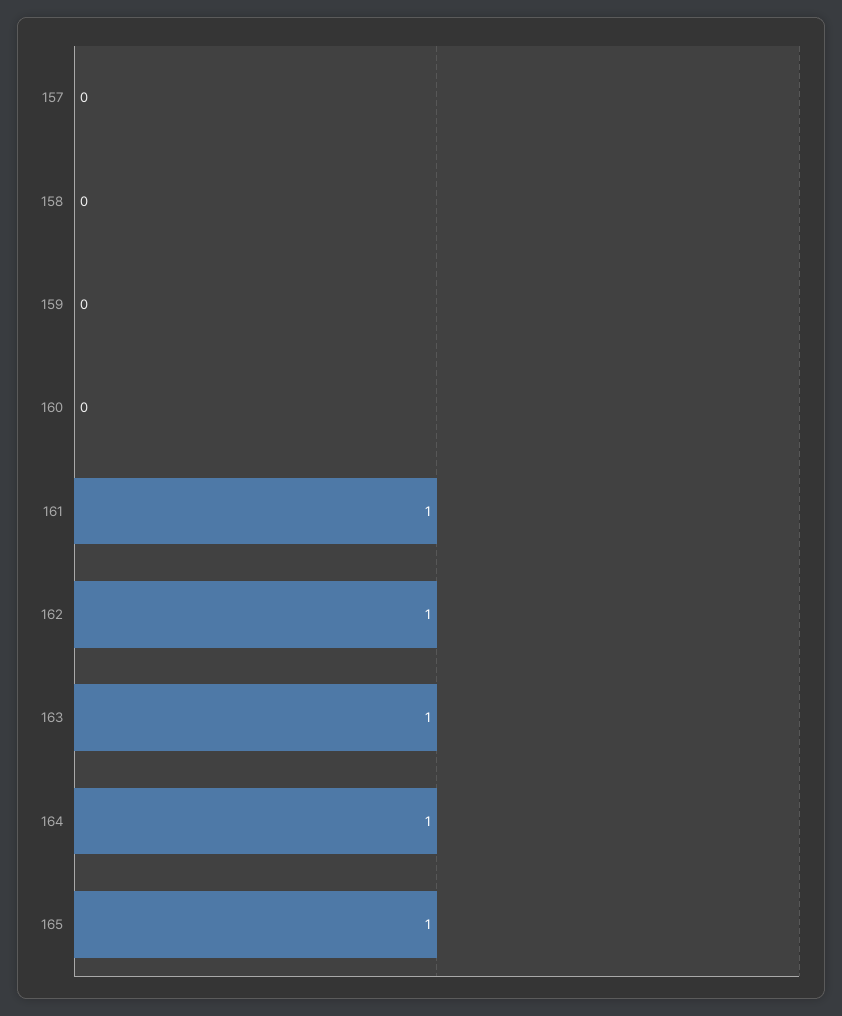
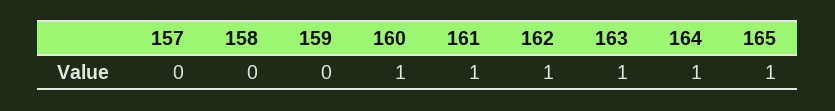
160: 0 -> 1

